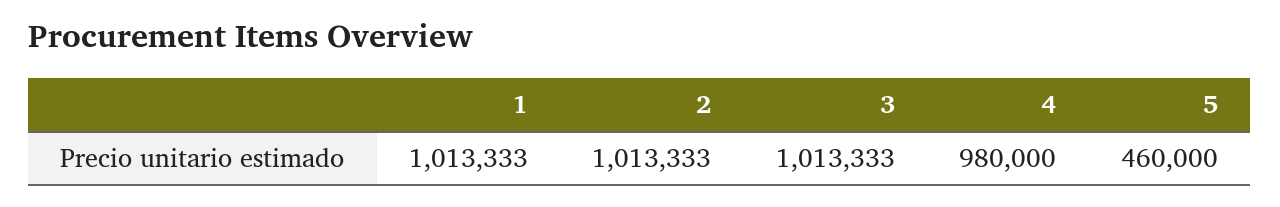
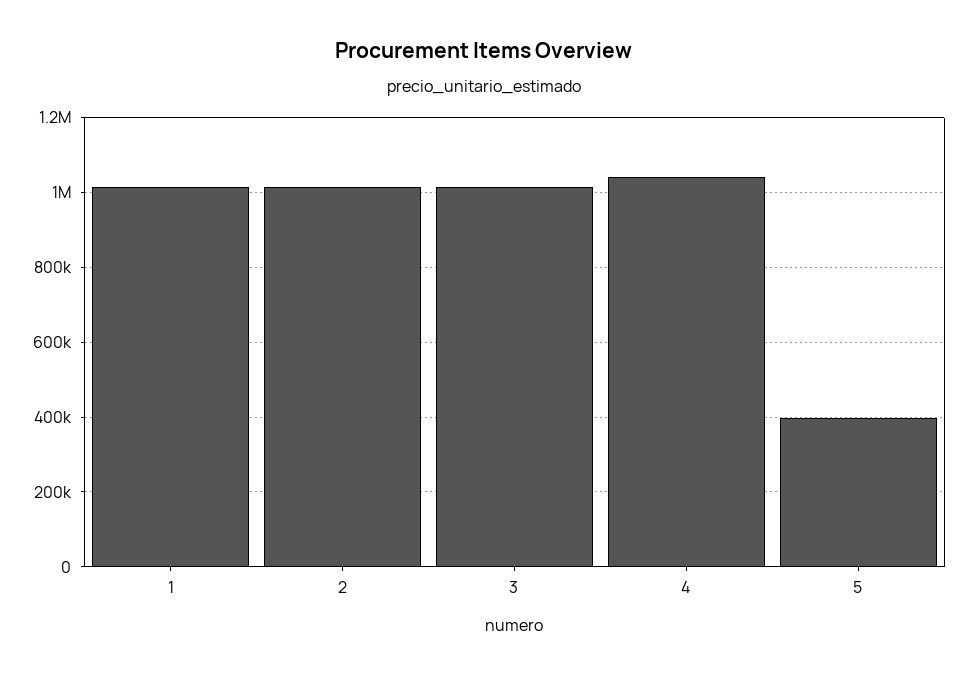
4: 980000 -> 1040000
5: 460000 -> 400000

